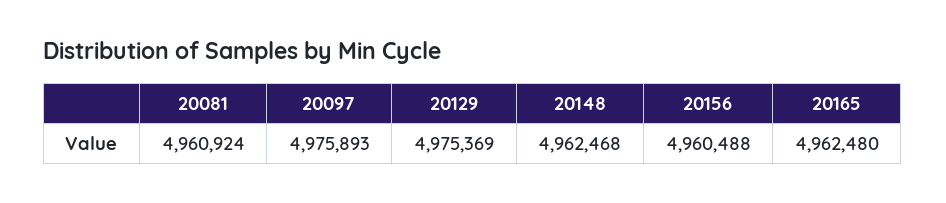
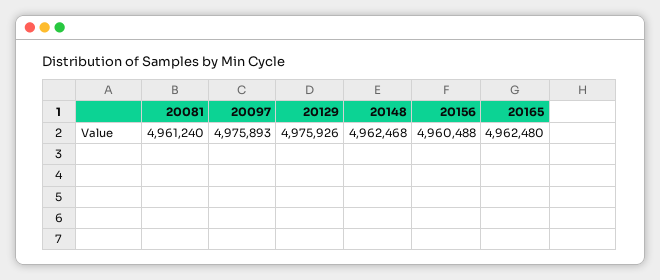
20081: 4960924 -> 4961240
20129: 4975369 -> 4975926

